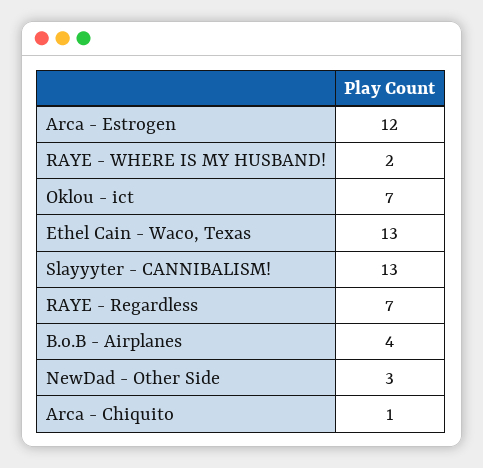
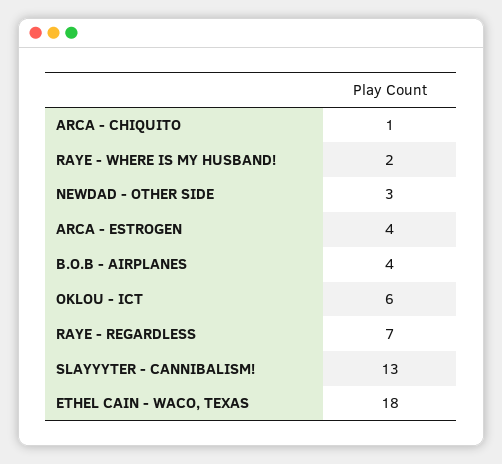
Arca - Estrogen: 12 -> 4
Oklou - ict: 7 -> 6
Ethel Cain - Waco, Texas: 13 -> 18

